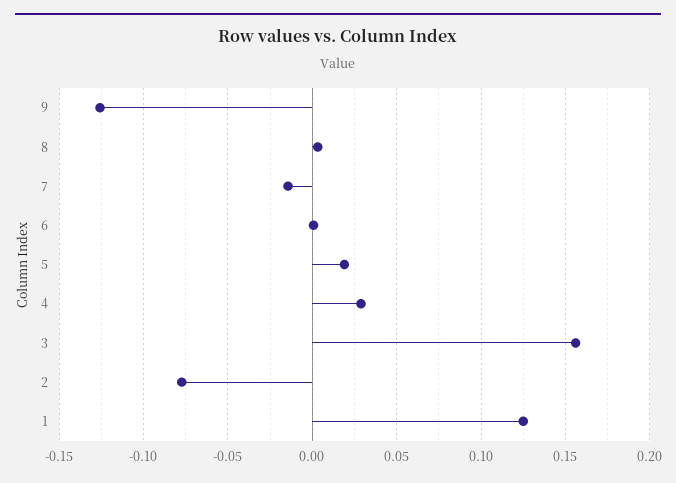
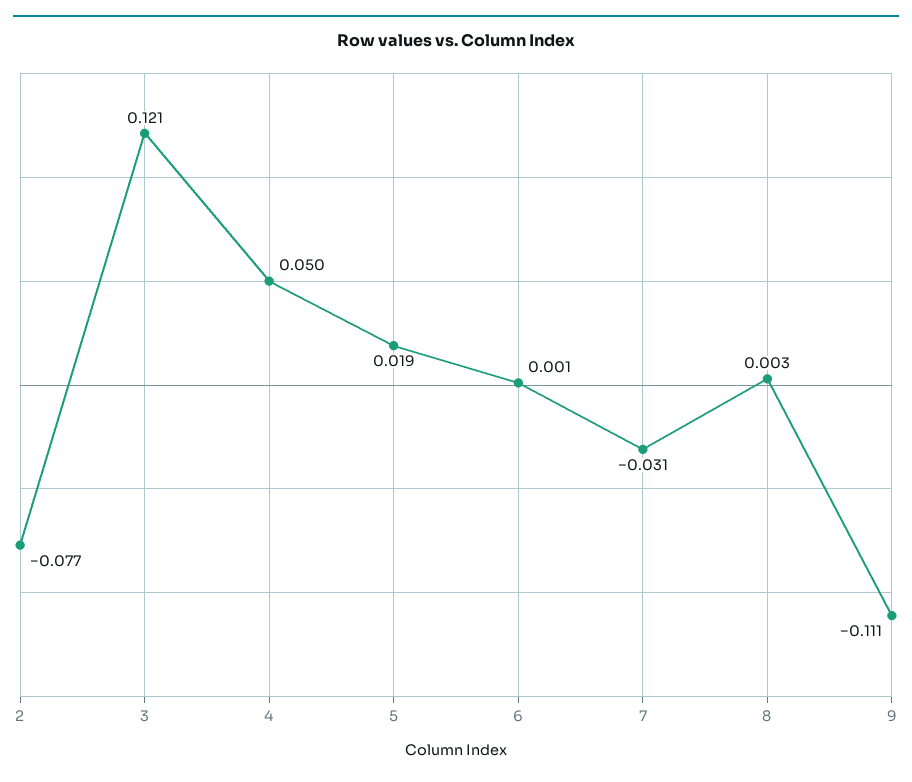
9: -0.125 -> -0.111
7: -0.015 -> -0.031
4: 0.03 -> 0.05
3: 0.155 -> 0.121
1: 0.125 -> none

